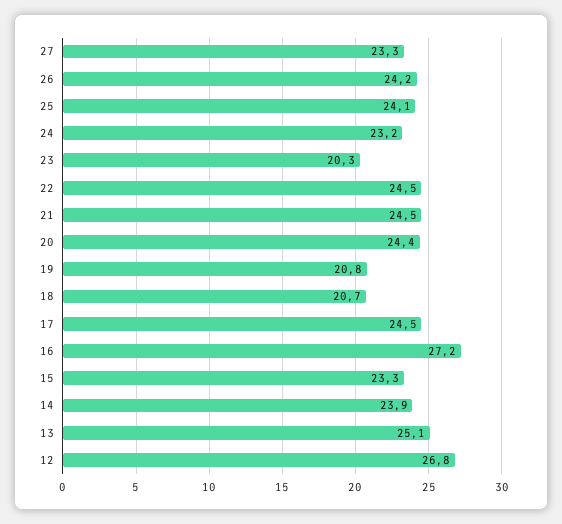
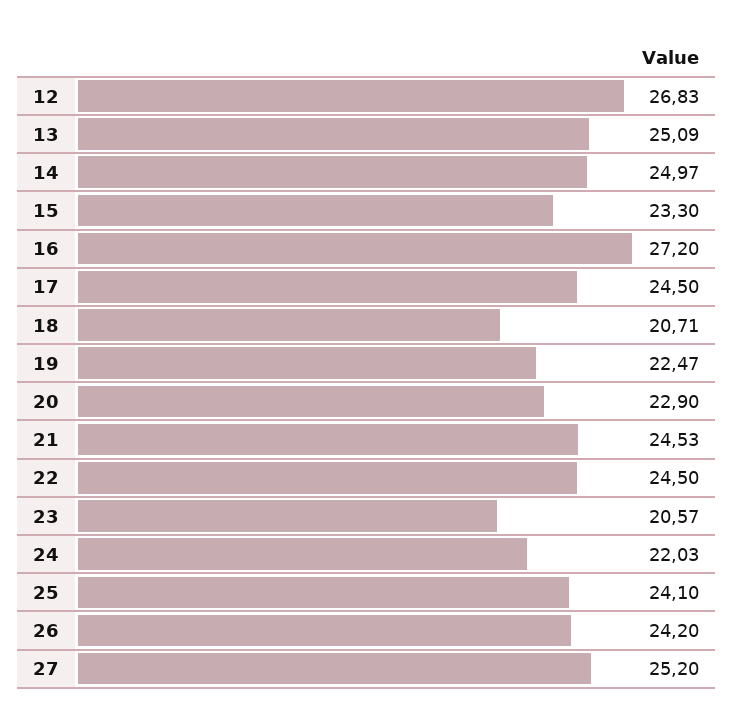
27: 23.3 -> 25.2
24: 23.2 -> 22.03
23: 20.3 -> 20.57
20: 24.4 -> 22.9
19: 20.8 -> 22.47
14: 23.9 -> 24.97

